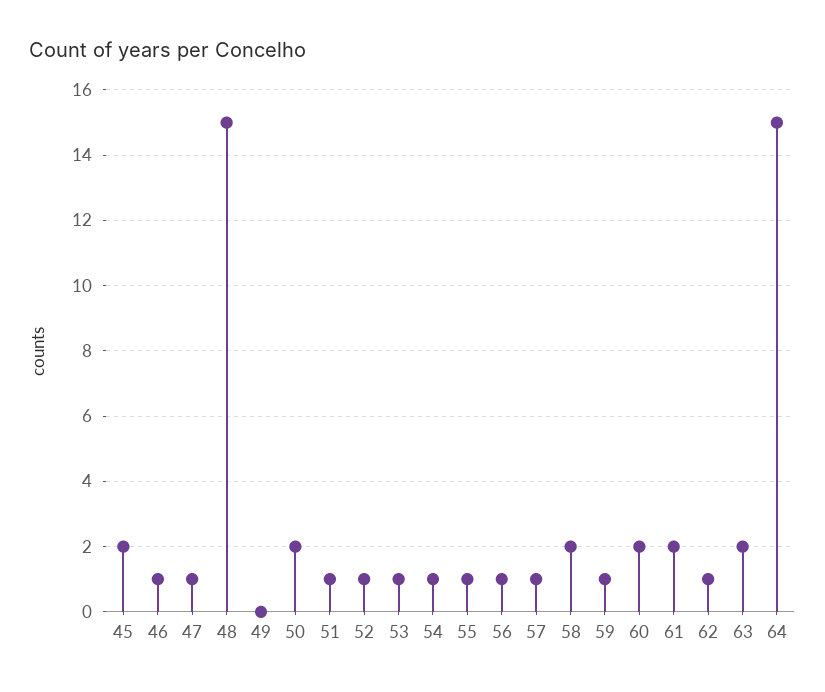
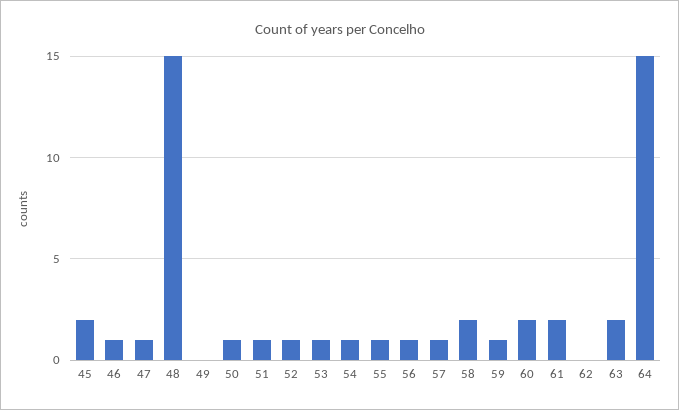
50: 2 -> 1
62: 1 -> 0

